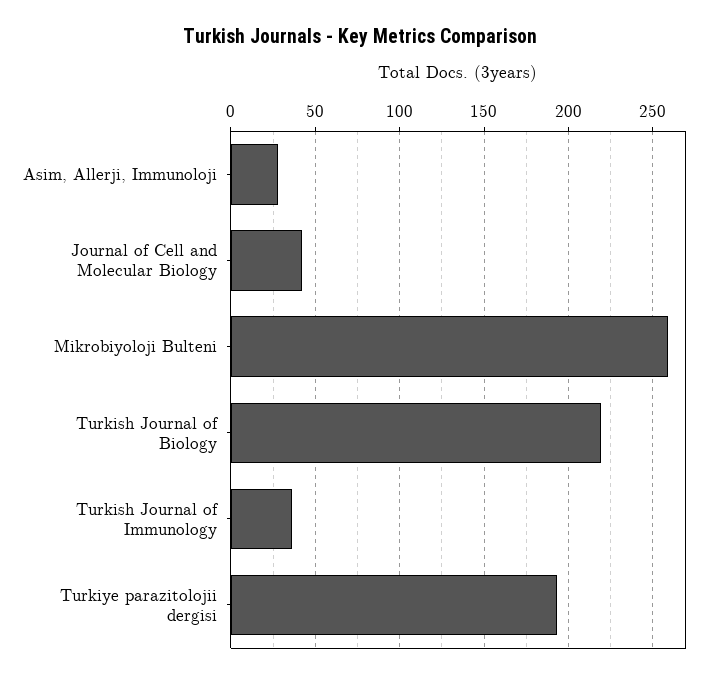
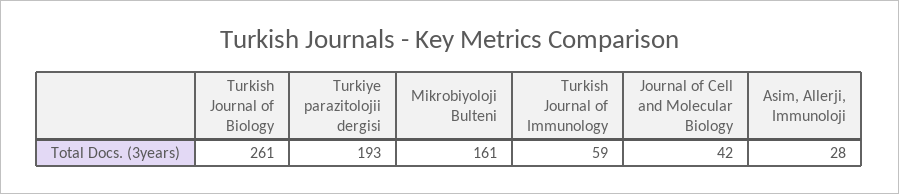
Mikrobiyoloji Bulteni: 260 -> 161
Turkish Journal of Biology: 220 -> 261
Turkish Journal of Immunology: 35 -> 59

